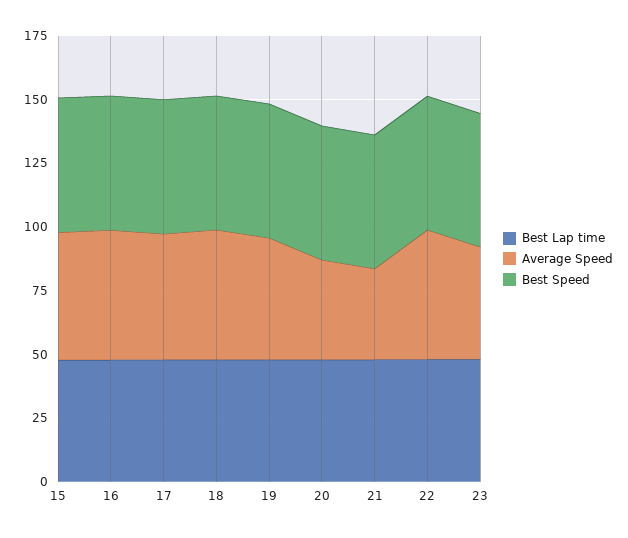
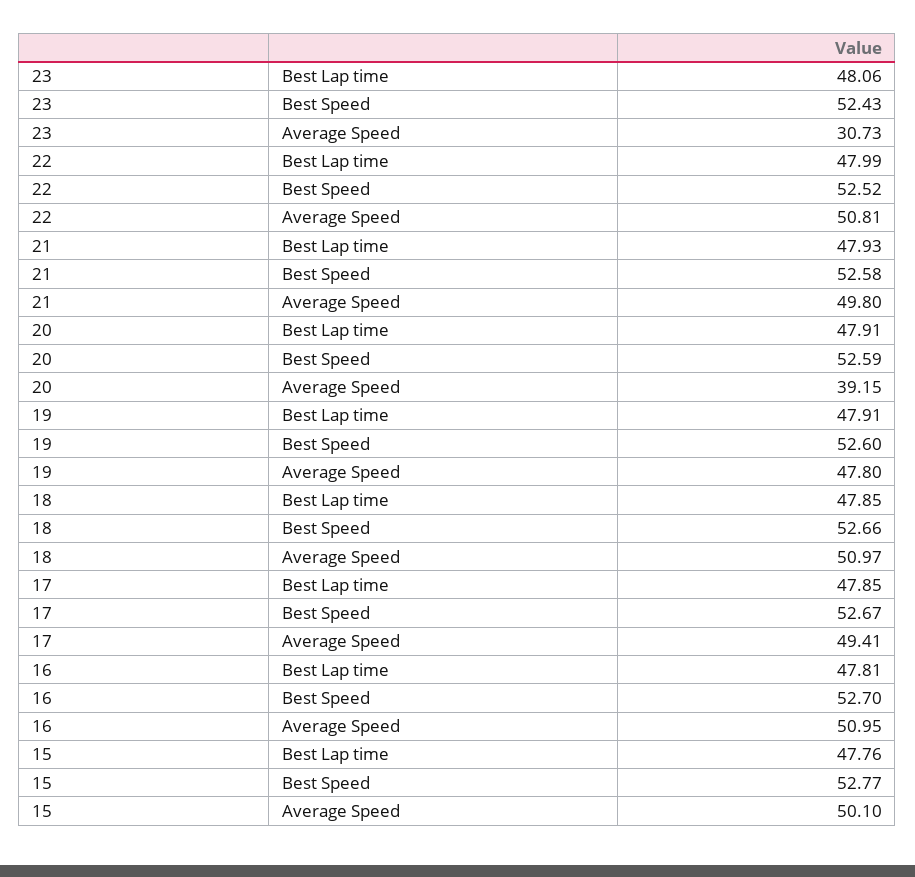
Average Speed, 21: 35 -> 49.8
Average Speed, 23: 45 -> 30.73

